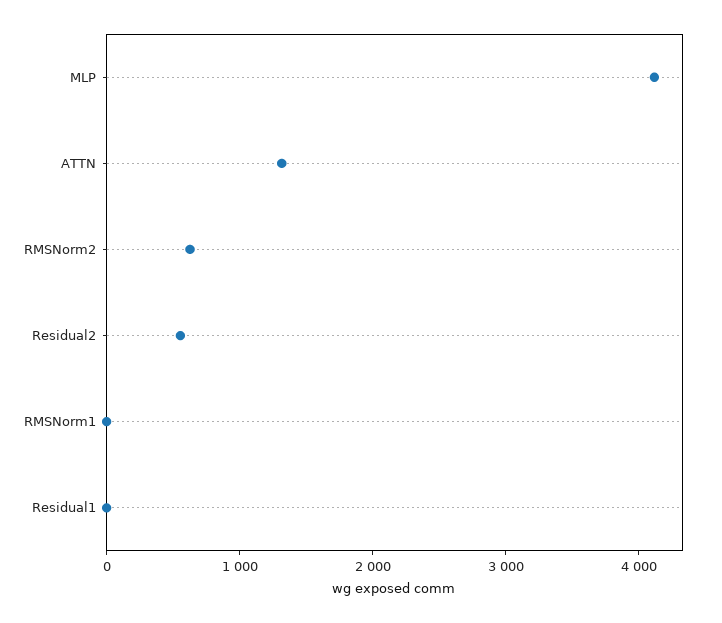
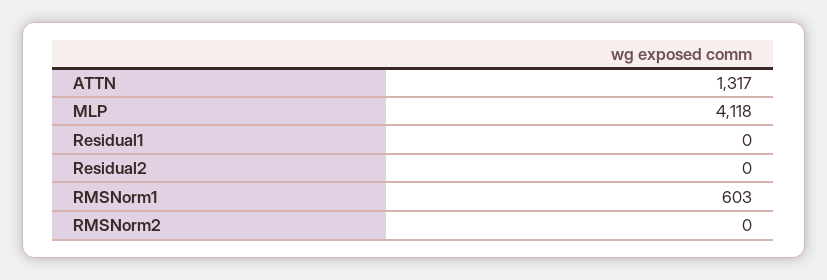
RMSNorm2: 600 -> 0
Residual2: 600 -> 0
RMSNorm1: 0 -> 603

